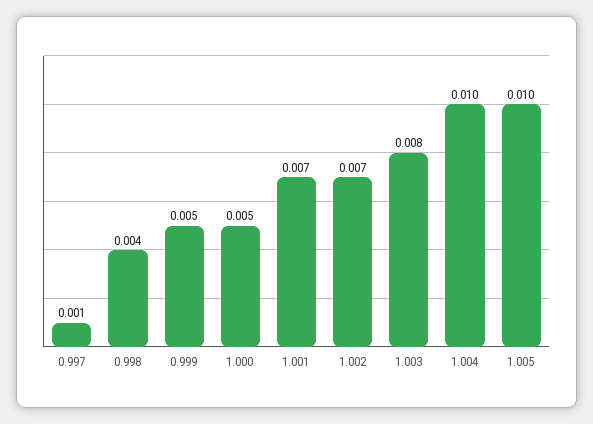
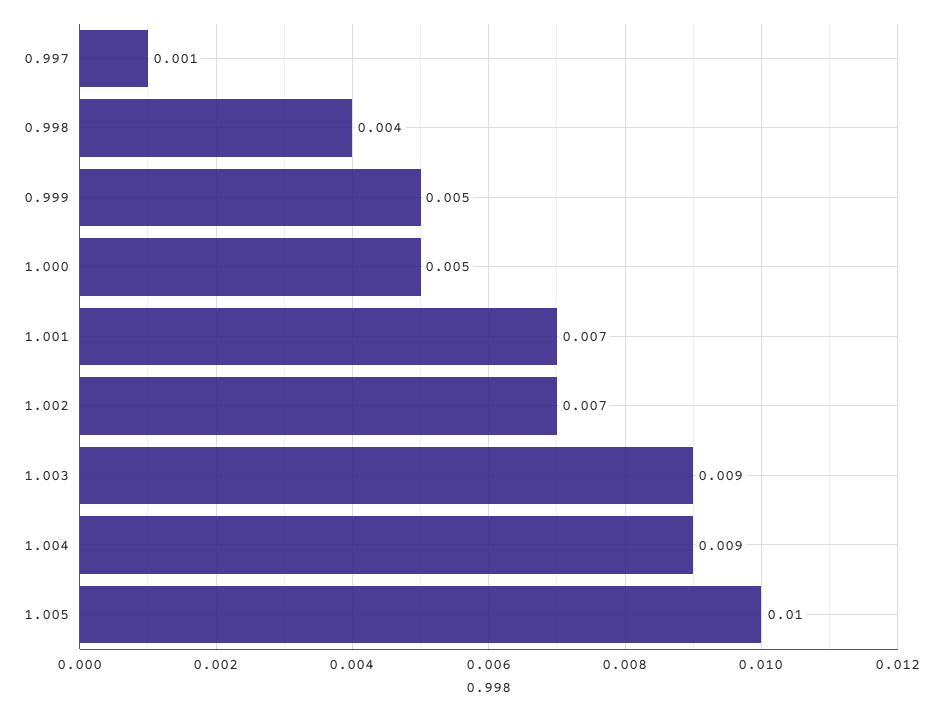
1.003: 0.008 -> 0.009
1.004: 0.01 -> 0.009

